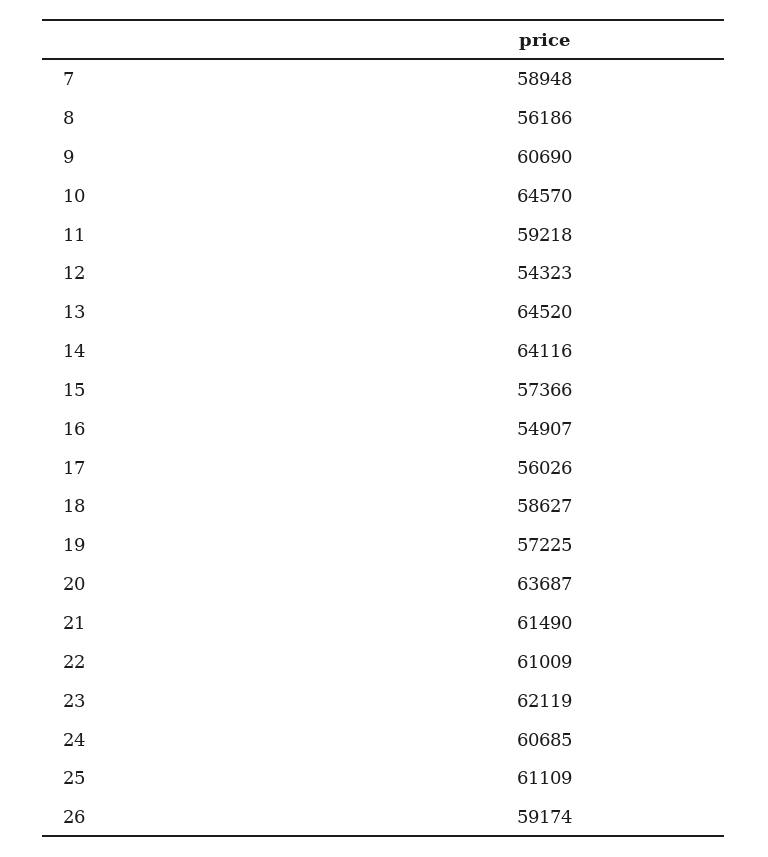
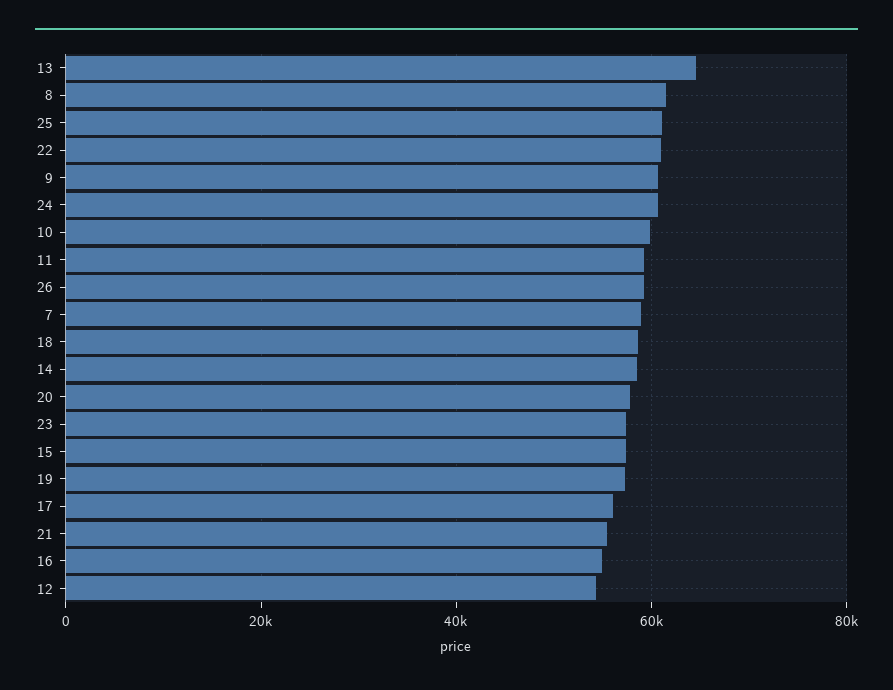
8: 56186 -> 62000
10: 64570 -> 60000
14: 64116 -> 58000
20: 63687 -> 58000
21: 61490 -> 56000
23: 62119 -> 58000

